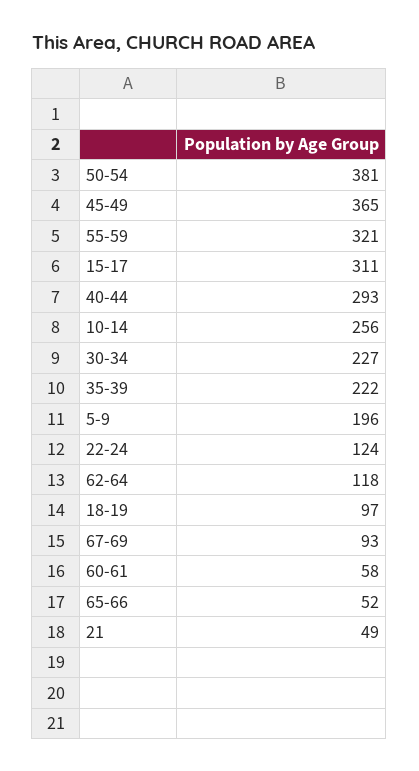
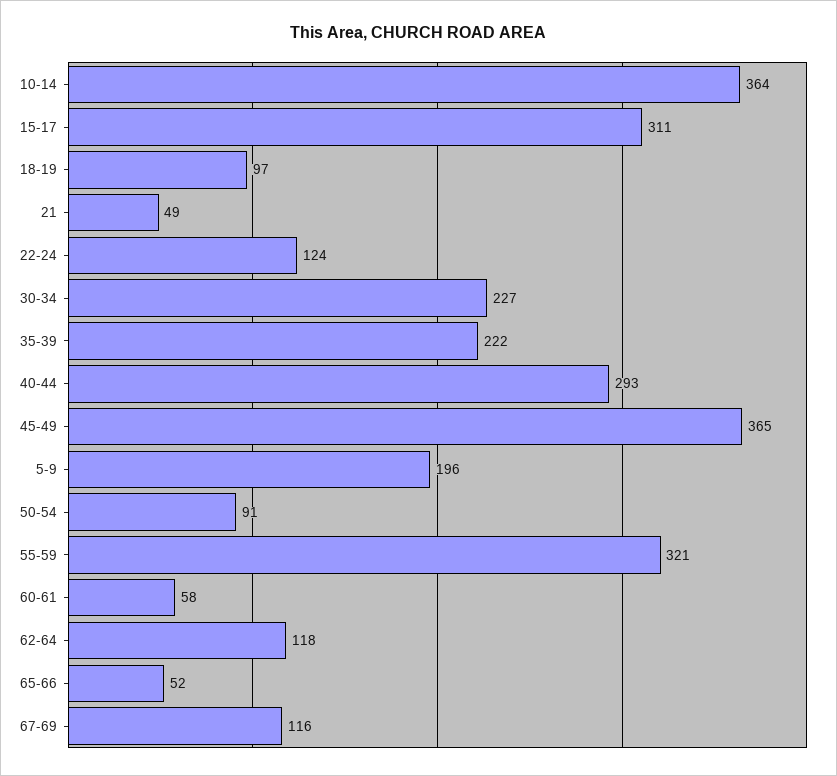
50-54: 381 -> 91
10-14: 256 -> 364
67-69: 93 -> 116

